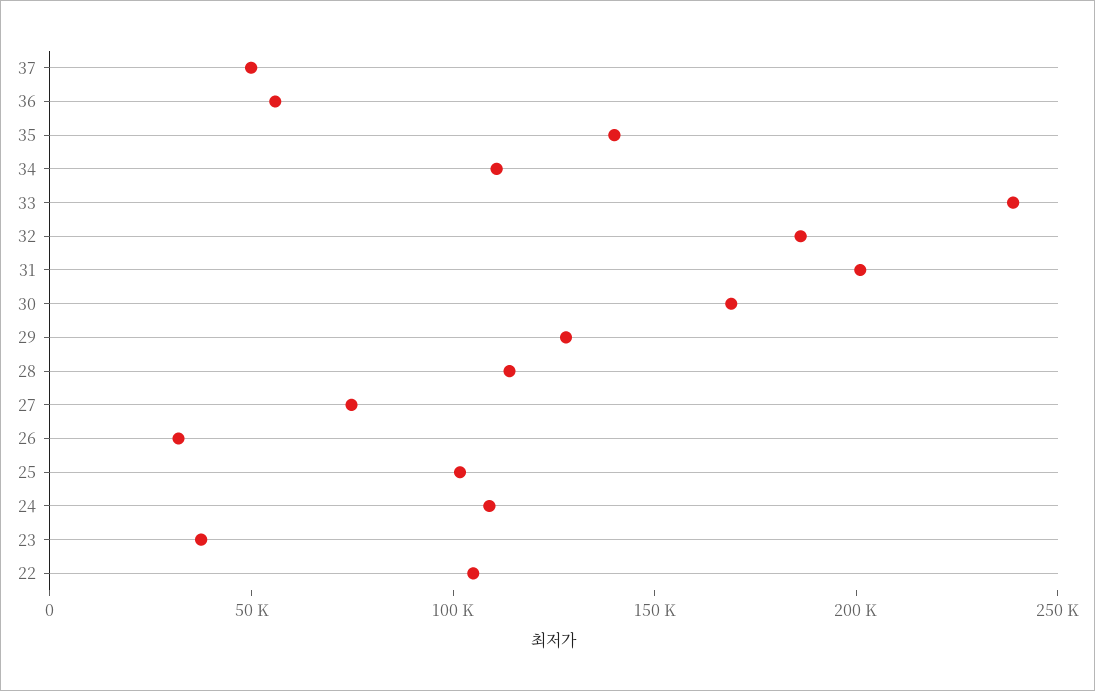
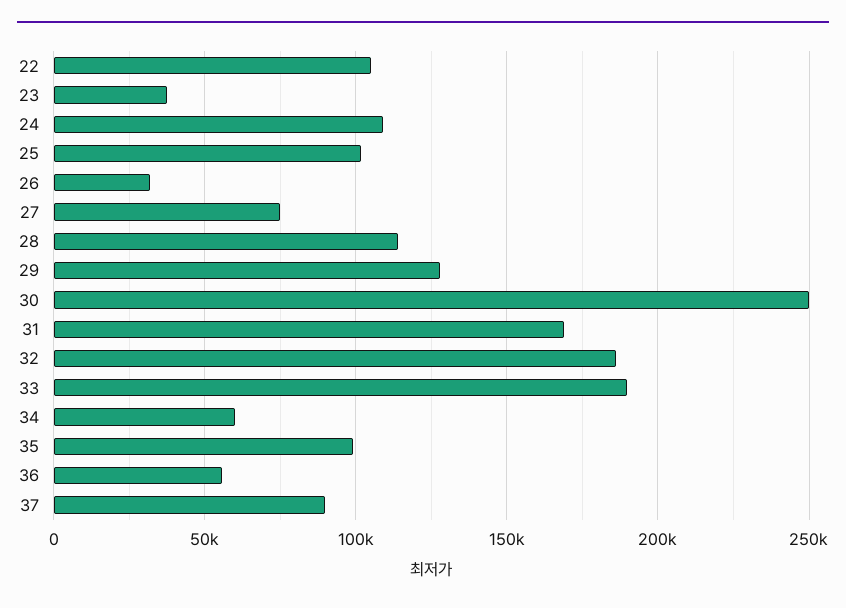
37: 50000 -> 90000
35: 140000 -> 100000
34: 110000 -> 60000
33: 240000 -> 190000
31: 200000 -> 170000
30: 170000 -> 250000

